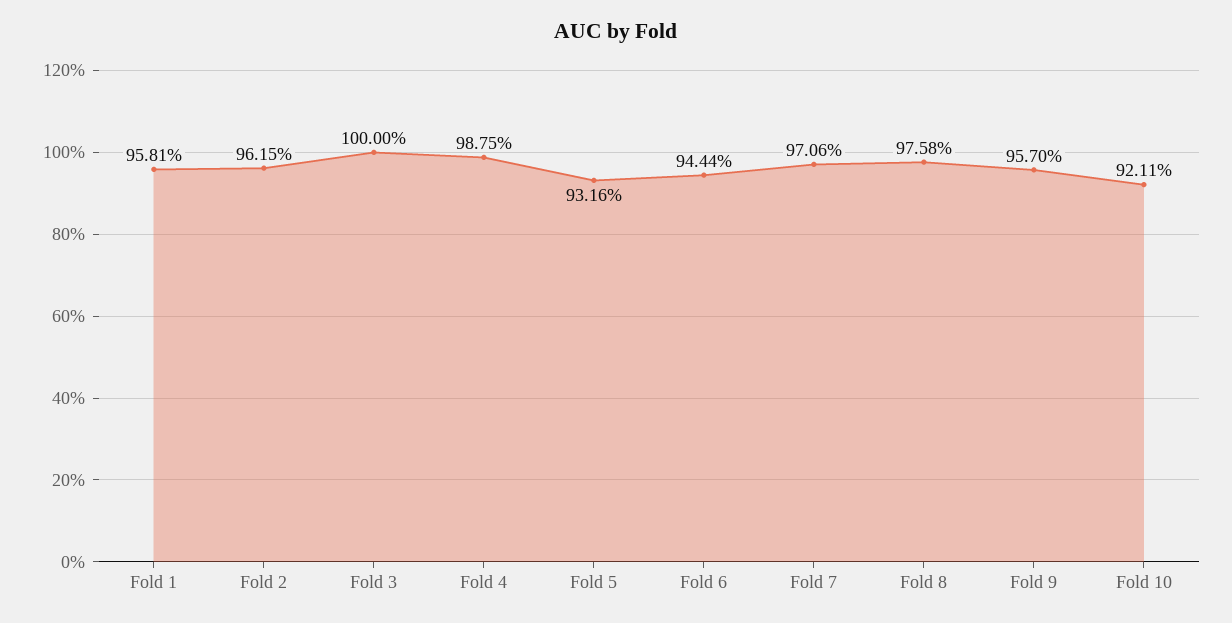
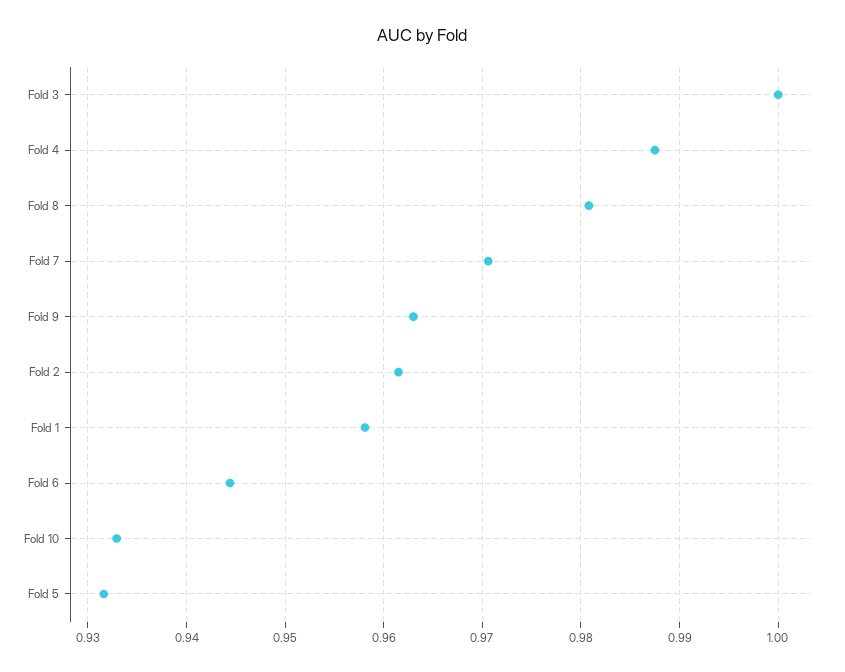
Fold 8: 0.9758 -> 0.981
Fold 9: 0.957 -> 0.963
Fold 10: 0.9211 -> 0.933

